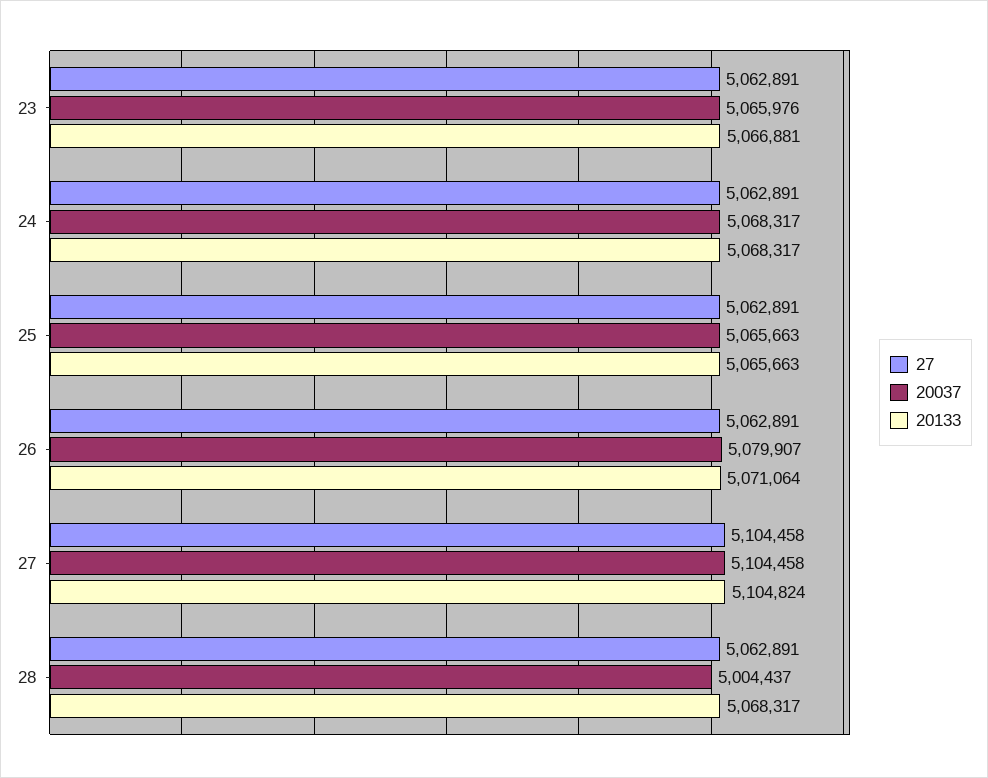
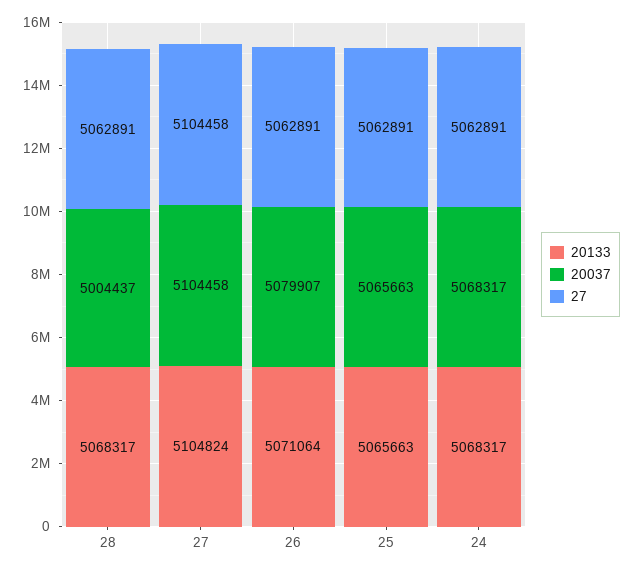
27, 23: 5062891 -> none
20037, 23: 5065976 -> none
20133, 23: 5066881 -> none

